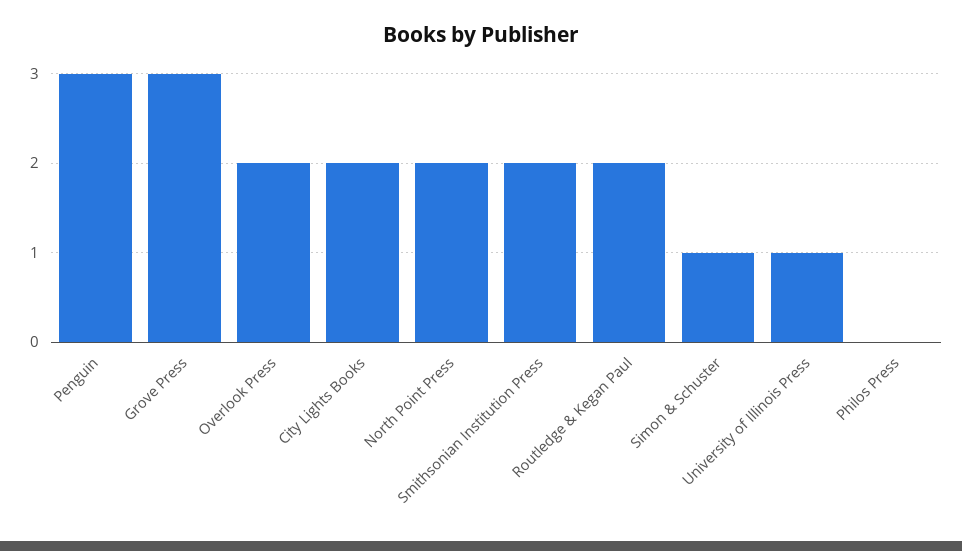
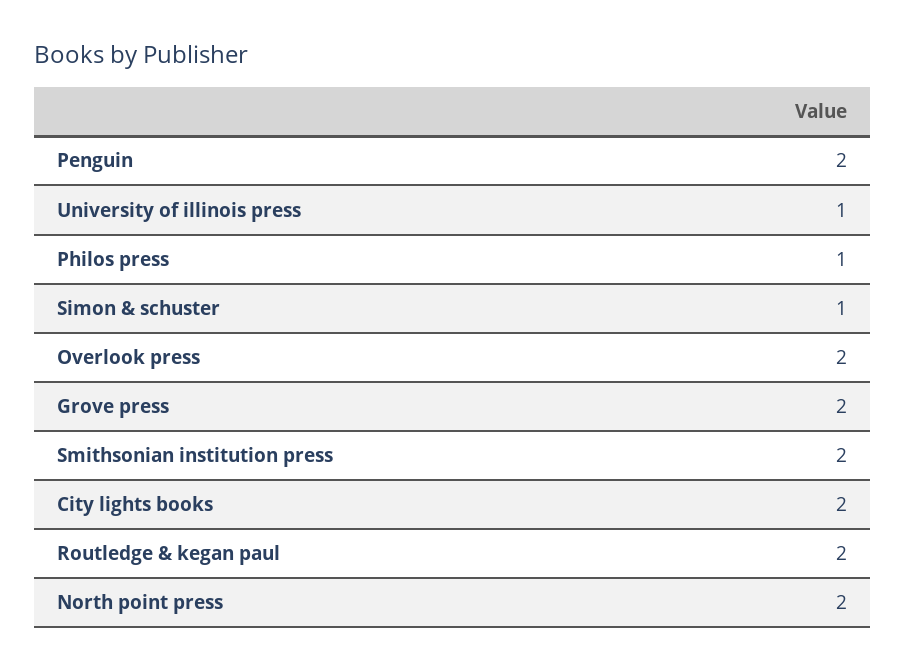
Penguin: 3 -> 2
Grove Press: 3 -> 2
Philos Press: 0 -> 1

